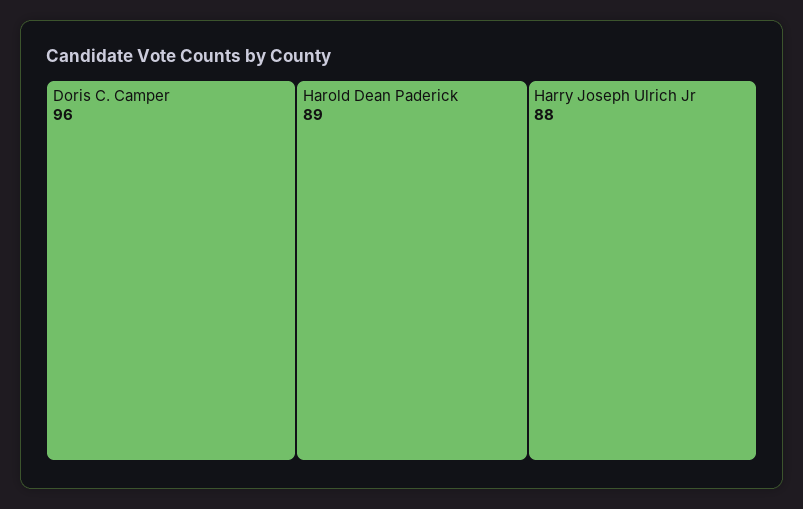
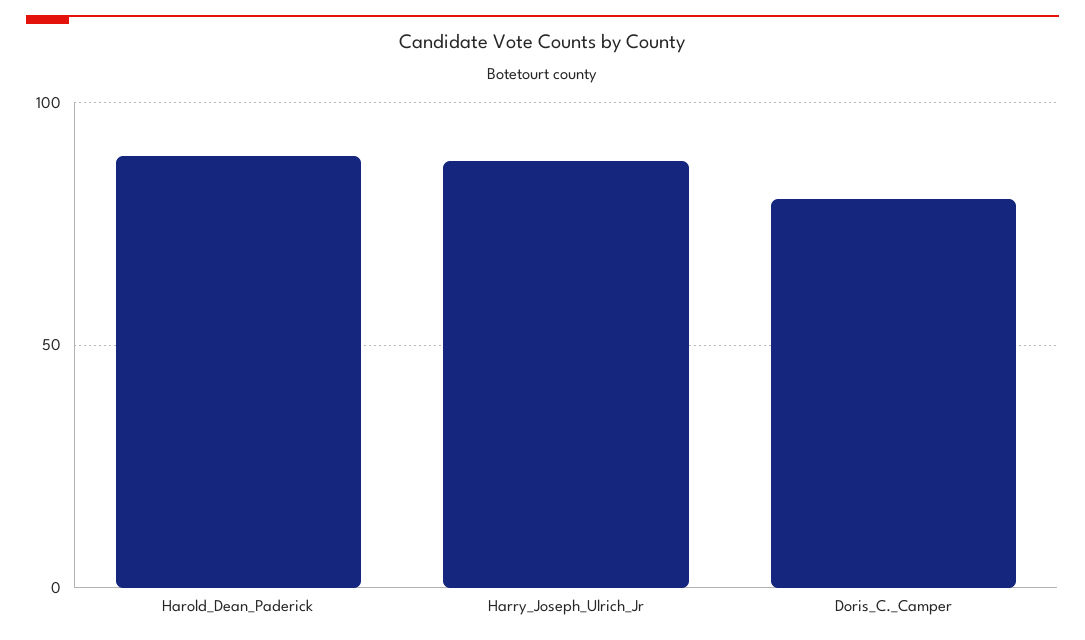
Doris C. Camper: 96 -> 80

